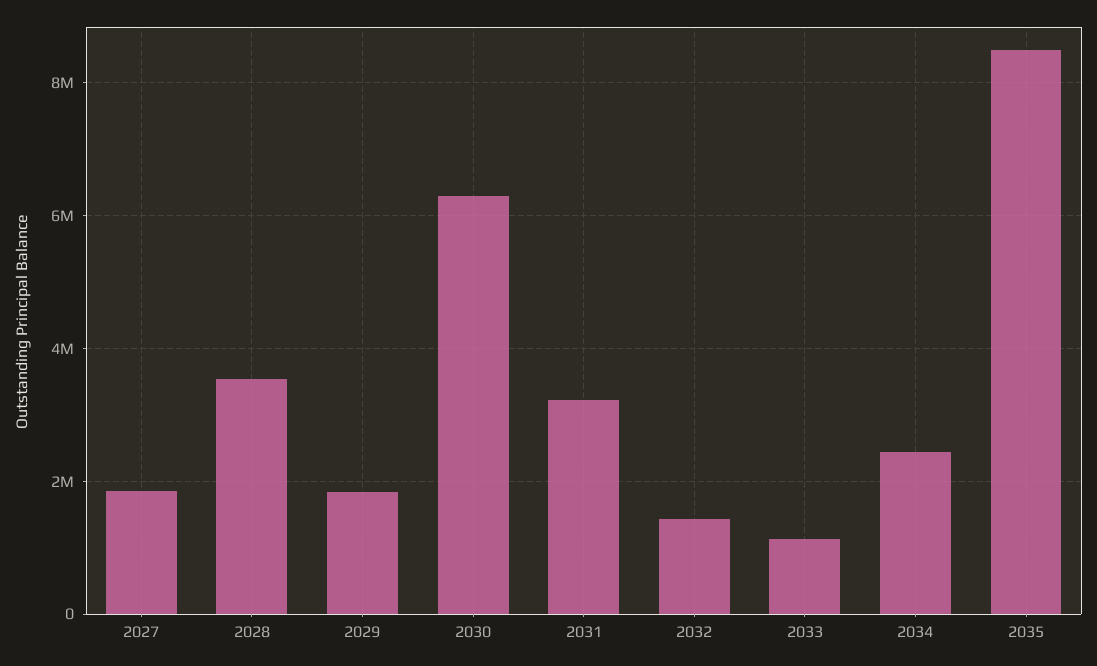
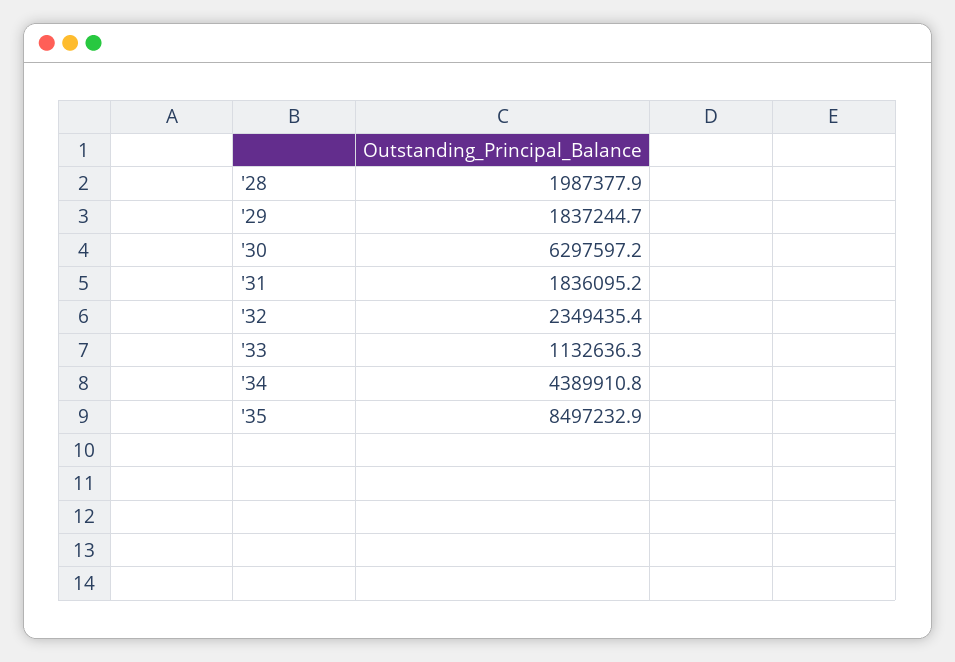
2027: 1800000 -> none
2028: 3600000 -> 1987377.9
2031: 3200000 -> 1836095.2
2032: 1400000 -> 2349435.4
2034: 2400000 -> 4389910.8

